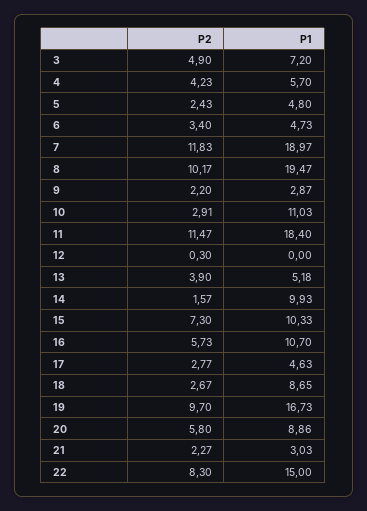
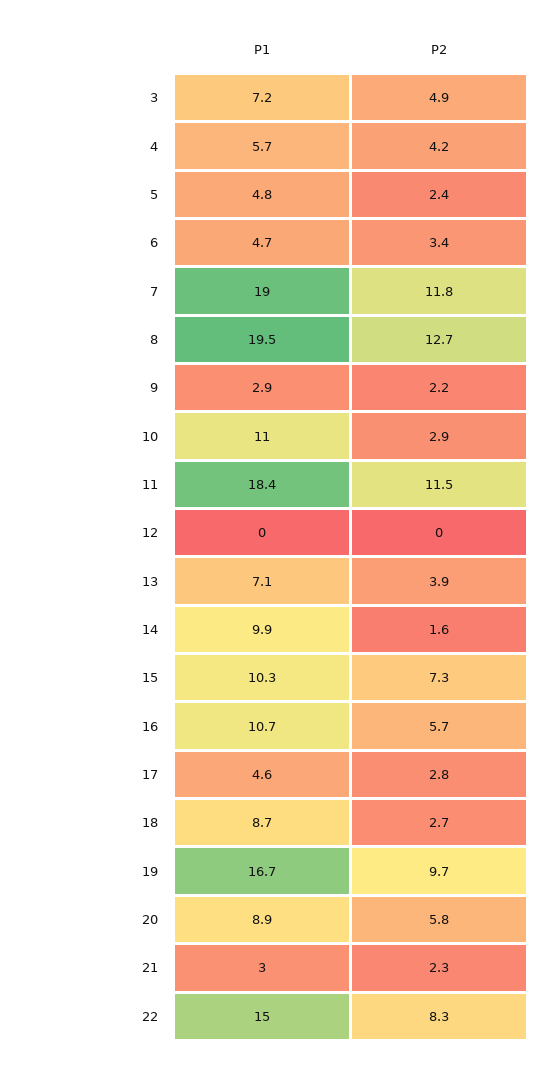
P2, 8: 10.17 -> 12.7
P2, 12: 0.3 -> 0
P1, 13: 5.18 -> 7.1

